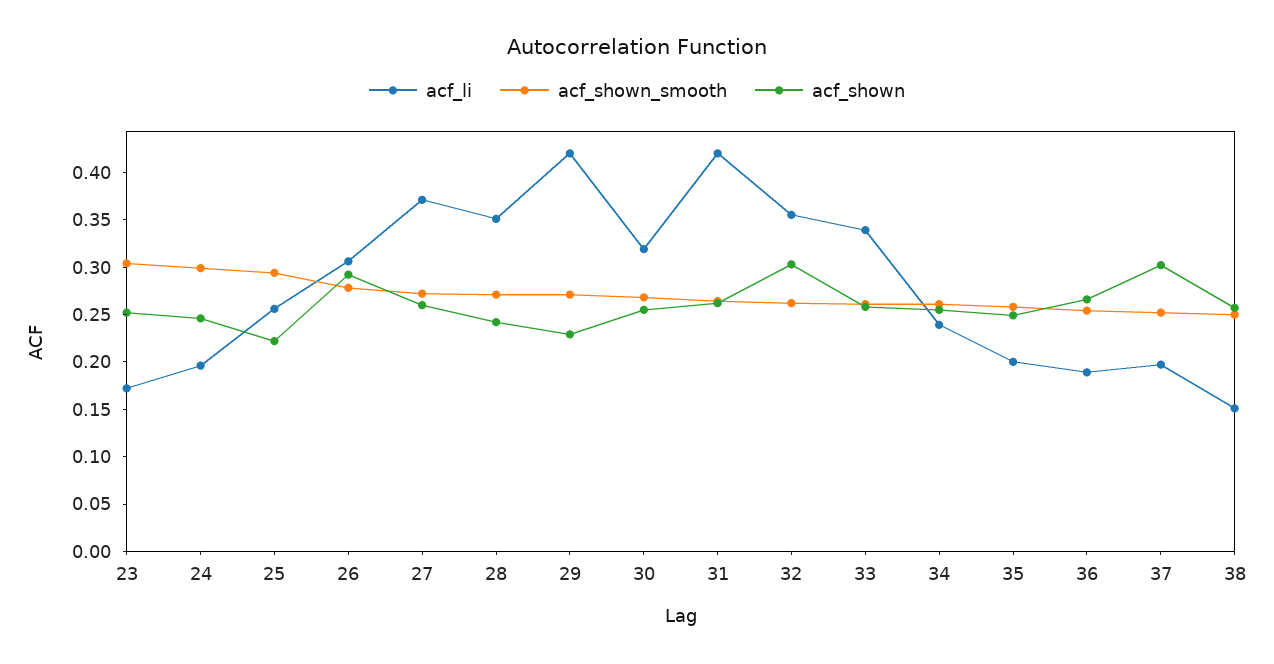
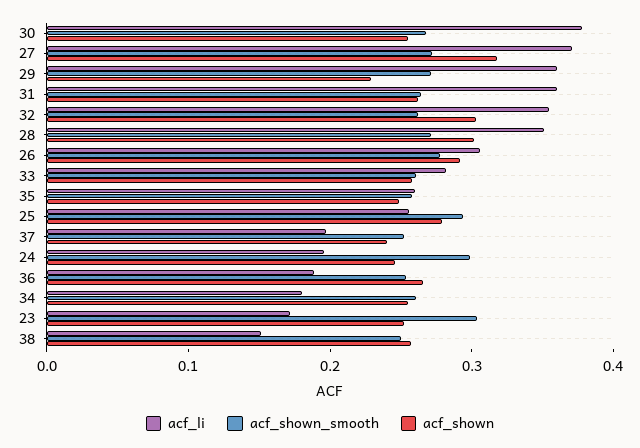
acf_shown, 25: 0.22 -> 0.28
acf_shown, 27: 0.26 -> 0.32
acf_shown, 28: 0.24 -> 0.3
acf_li, 29: 0.42 -> 0.36
acf_li, 30: 0.32 -> 0.38
acf_li, 31: 0.42 -> 0.36
acf_li, 33: 0.34 -> 0.28
acf_li, 34: 0.24 -> 0.18
acf_li, 35: 0.2 -> 0.26
acf_shown, 37: 0.3 -> 0.24

